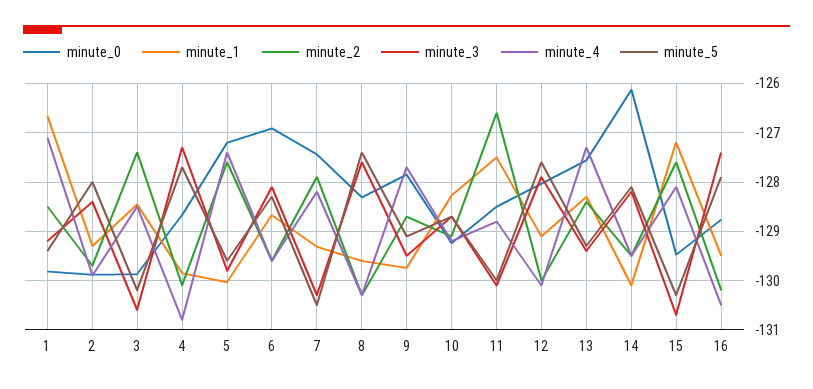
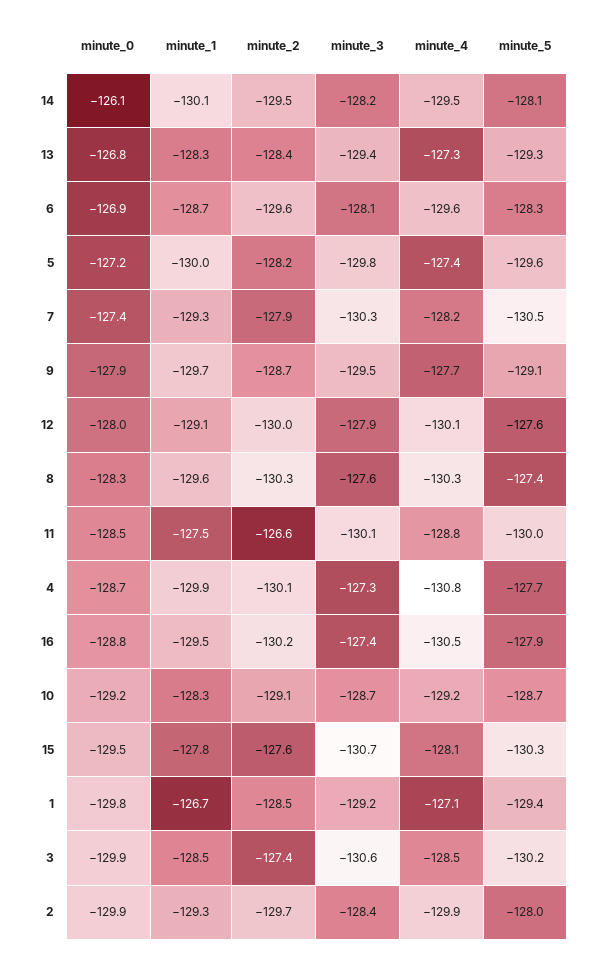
minute_2, 5: -127.6 -> -128.2
minute_0, 13: -127.6 -> -126.8
minute_1, 15: -127.2 -> -127.8

